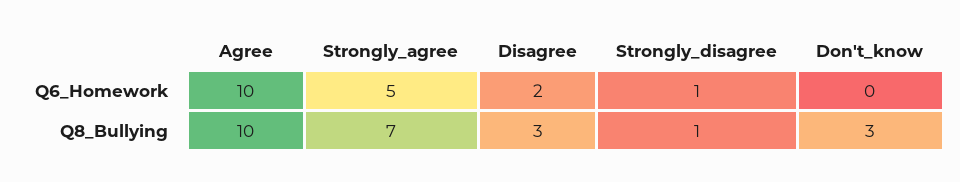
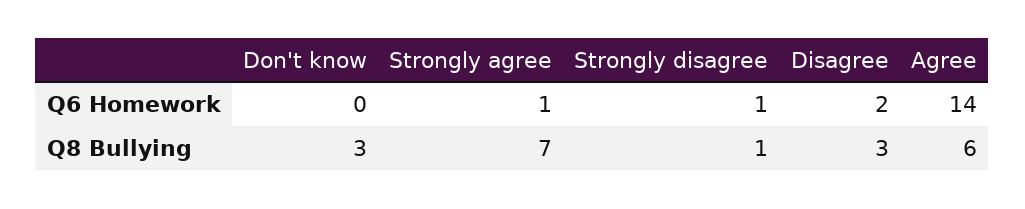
Agree, Q6_Homework: 10 -> 14
Strongly_agree, Q6_Homework: 5 -> 1
Agree, Q8_Bullying: 10 -> 6

